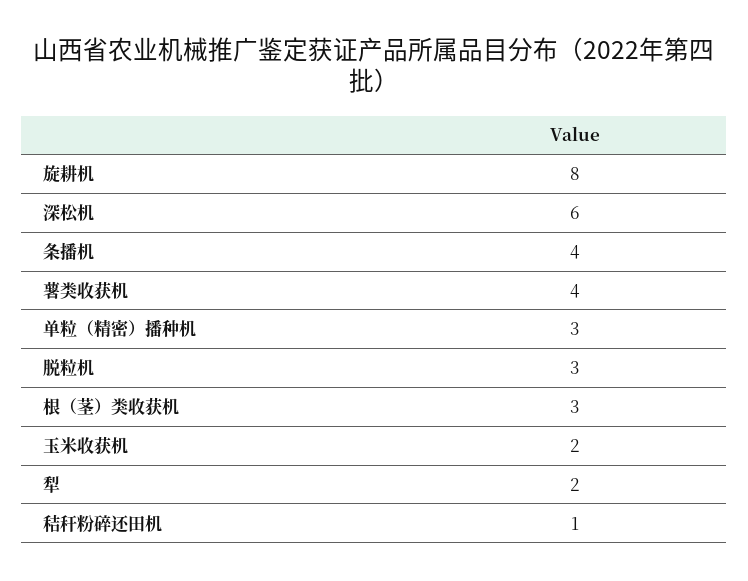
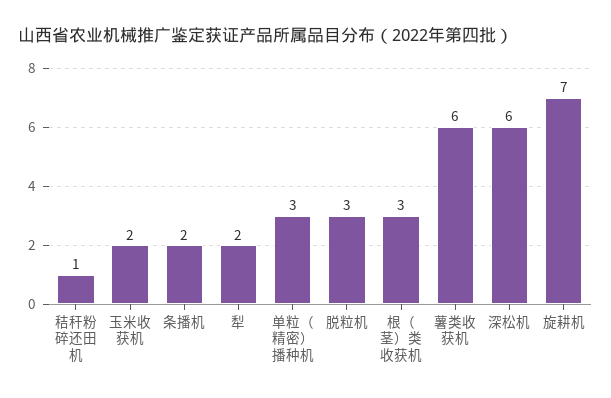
旋耕机: 8 -> 7
条播机: 4 -> 2
薯类收获机: 4 -> 6

